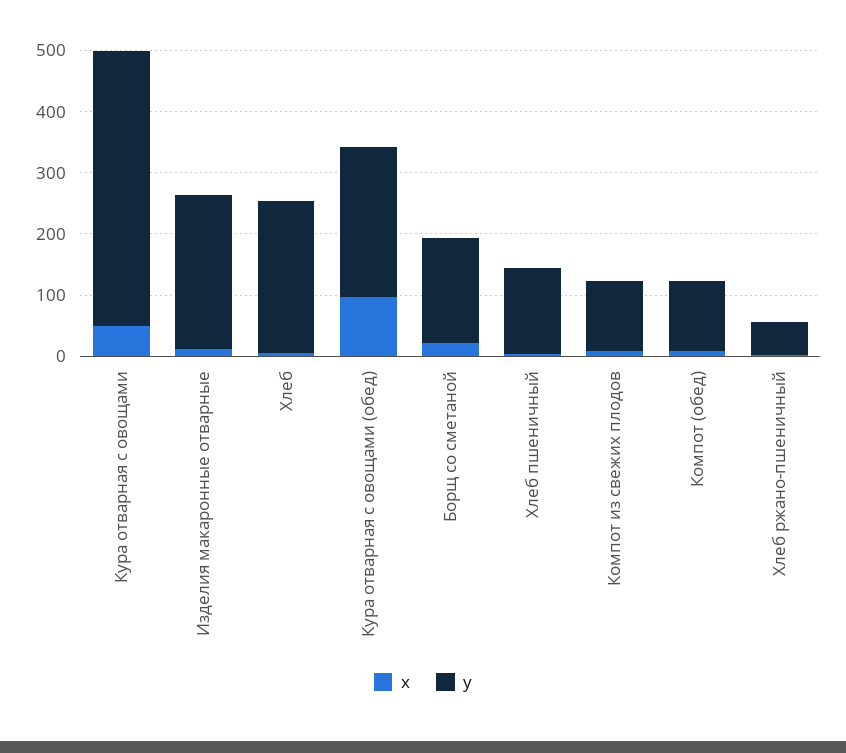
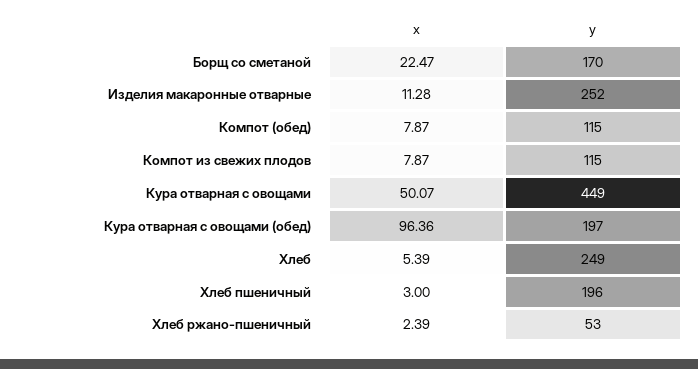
y, Кура отварная с овощами (обед): 240 -> 197
y, Хлеб пшеничный: 140 -> 196

